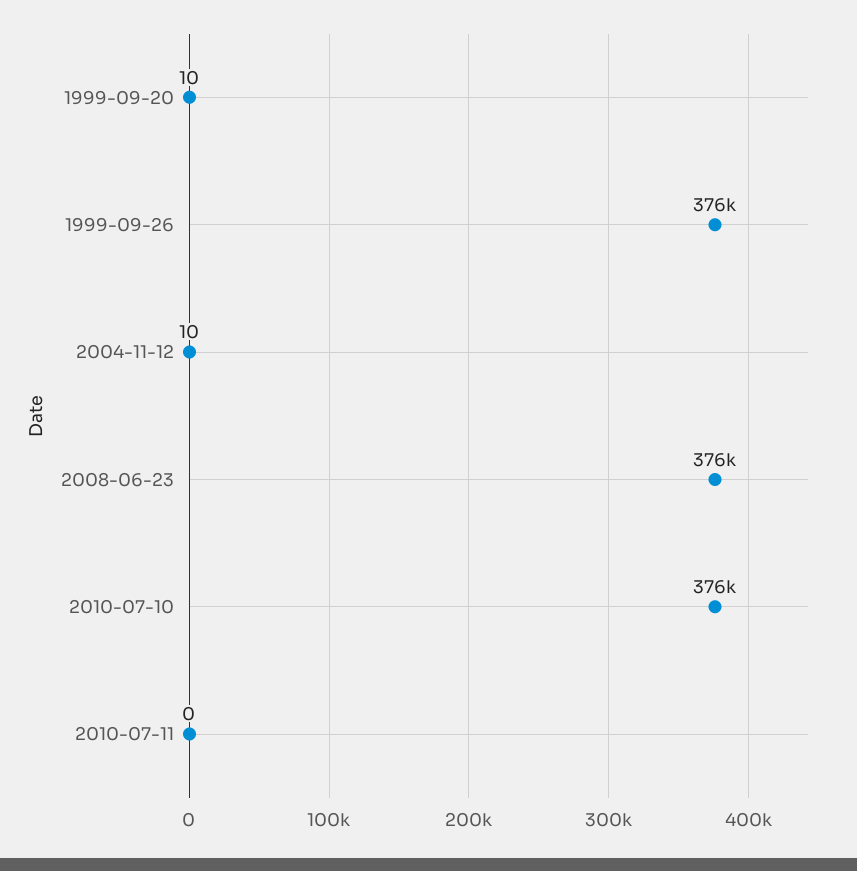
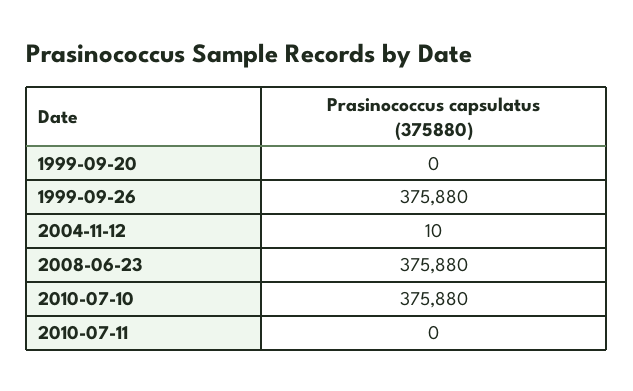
1999-09-20: 10 -> 0

